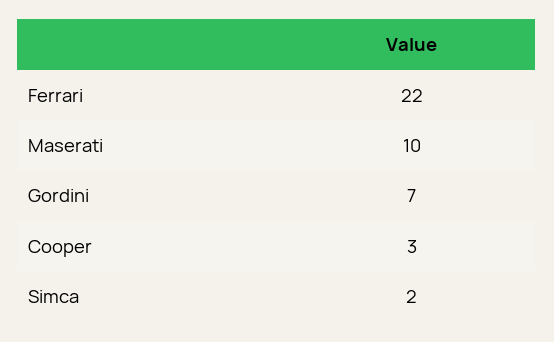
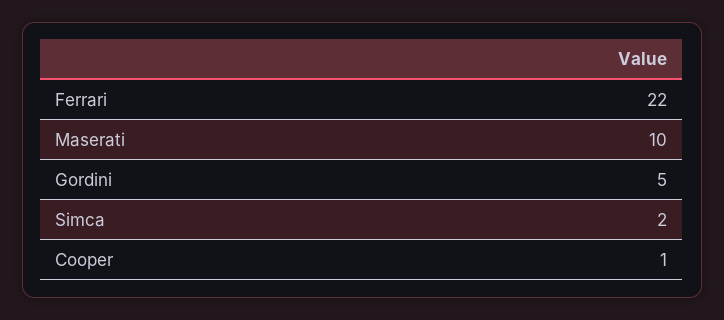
Gordini: 7 -> 5
Cooper: 3 -> 1

